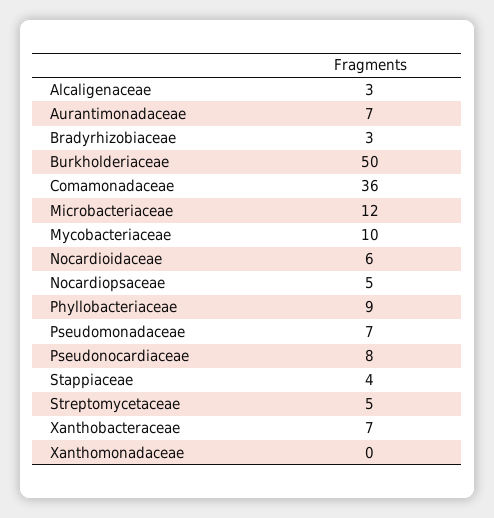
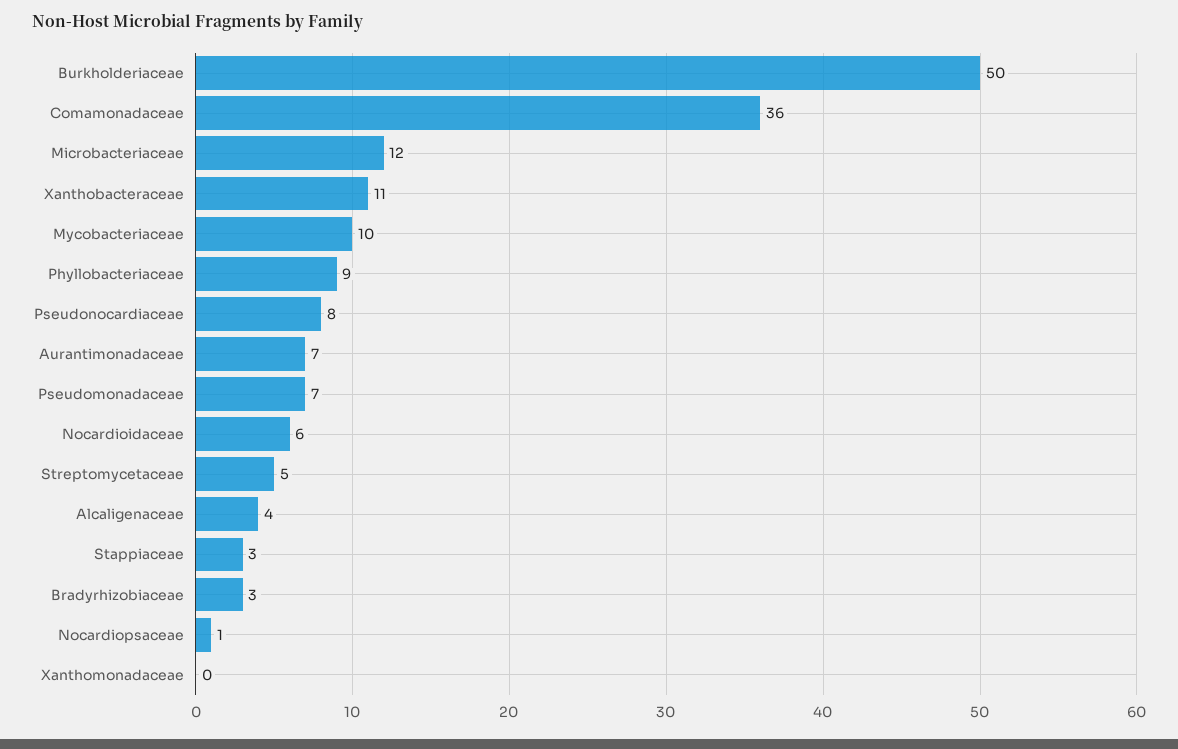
Alcaligenaceae: 3 -> 4
Nocardiopsaceae: 5 -> 1
Stappiaceae: 4 -> 3
Xanthobacteraceae: 7 -> 11

